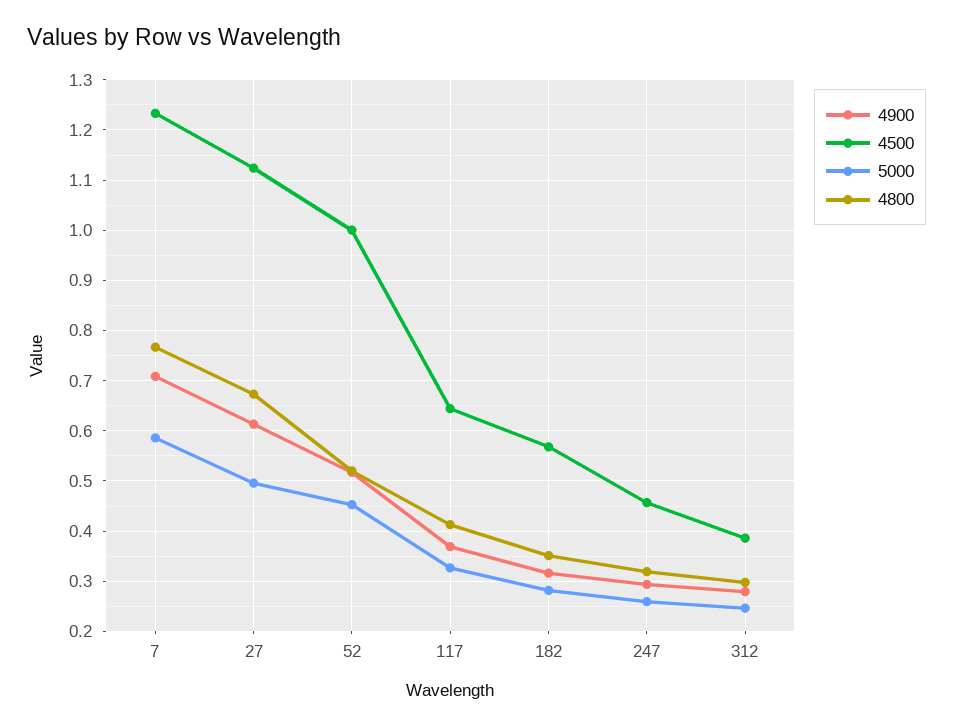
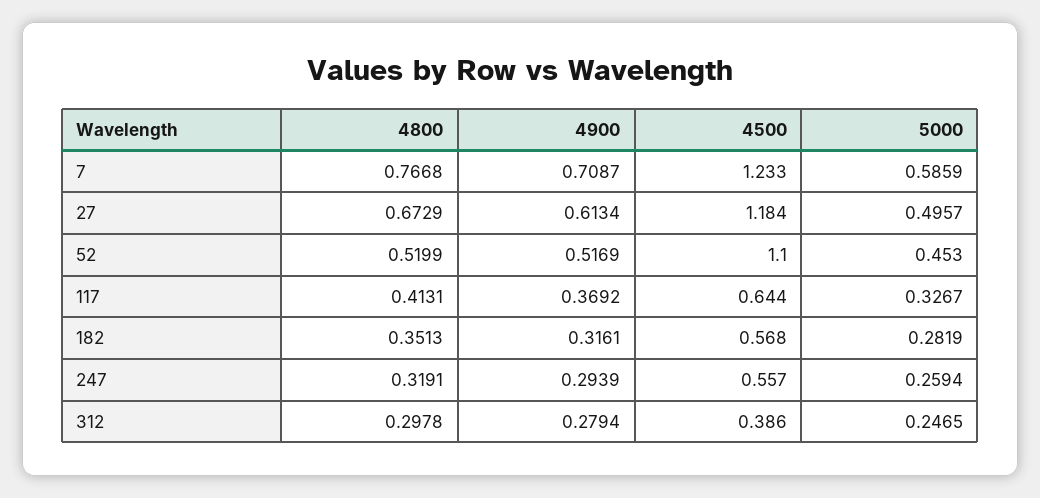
4500, 27: 1.12 -> 1.184
4500, 52: 1 -> 1.1
4500, 247: 0.46 -> 0.557

